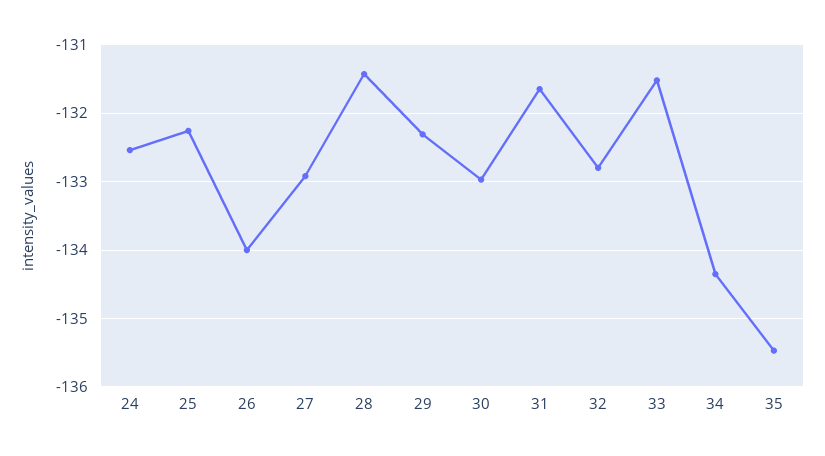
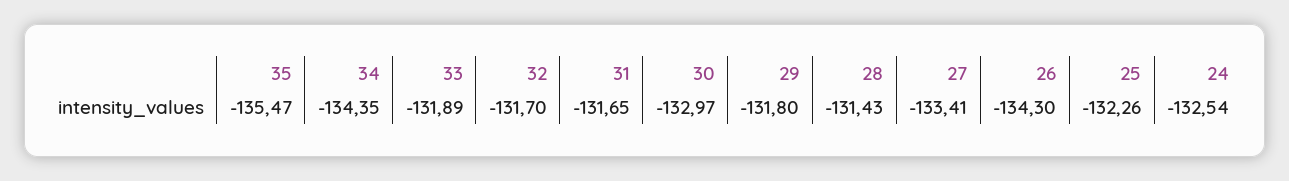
26: -134 -> -134.3
27: -132.9 -> -133.41
29: -132.3 -> -131.8
32: -132.8 -> -131.7
33: -131.5 -> -131.89

